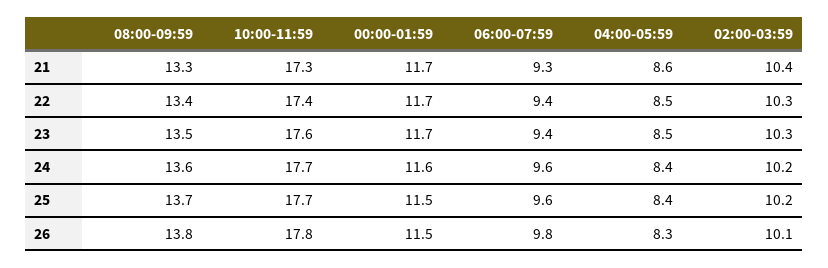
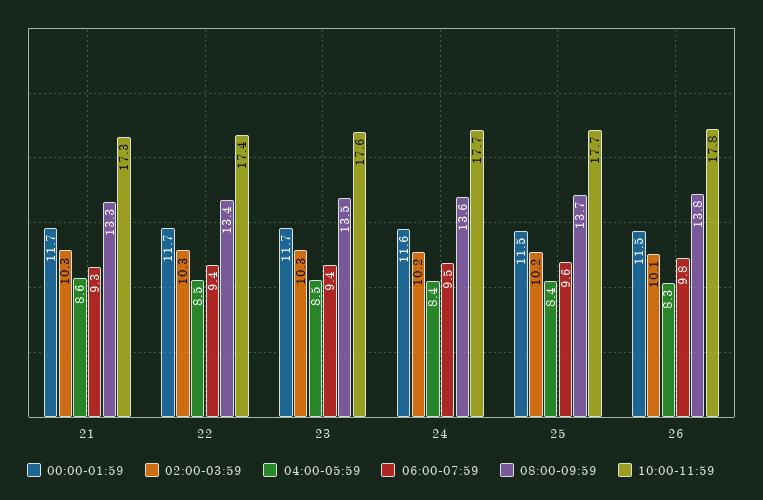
02:00-03:59, 21: 10.4 -> 10.3
06:00-07:59, 24: 9.6 -> 9.5

